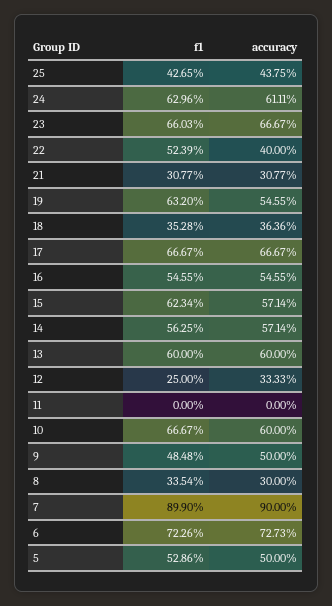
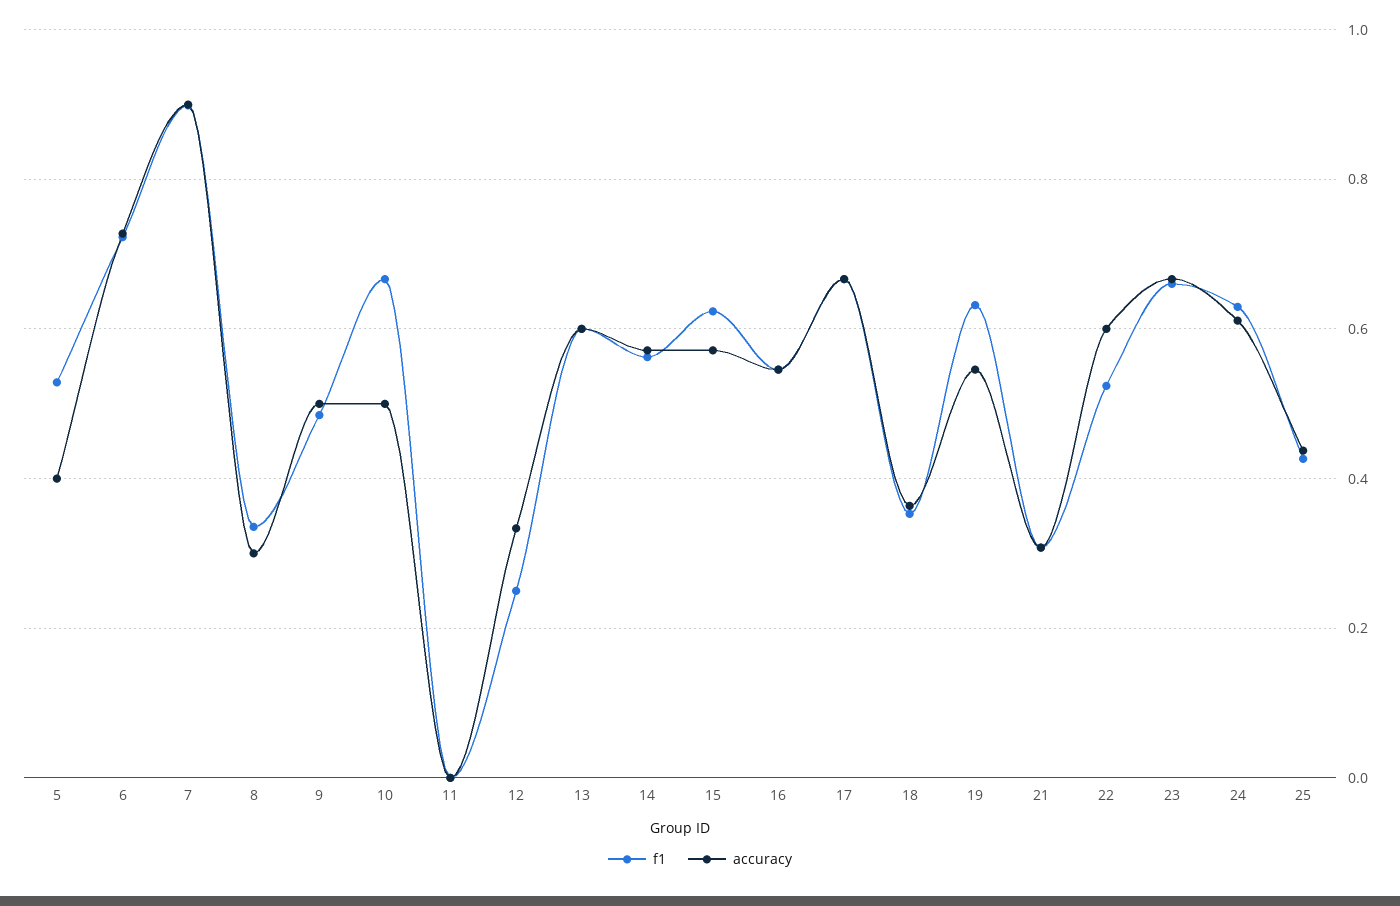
accuracy, 22: 0.4 -> 0.6
accuracy, 10: 0.6 -> 0.5
accuracy, 5: 0.5 -> 0.4

